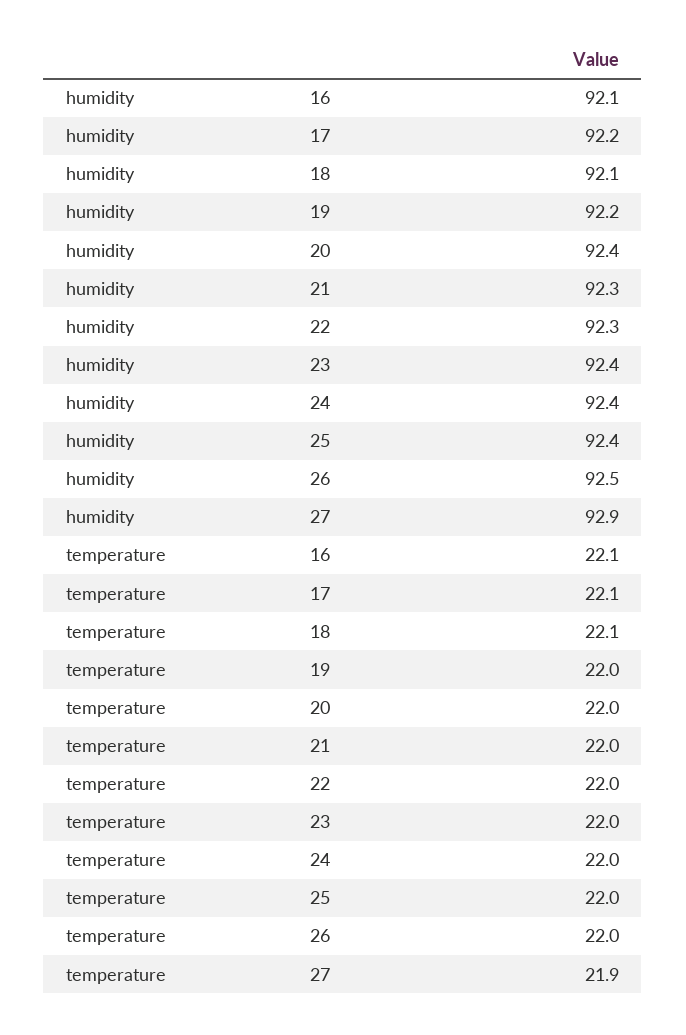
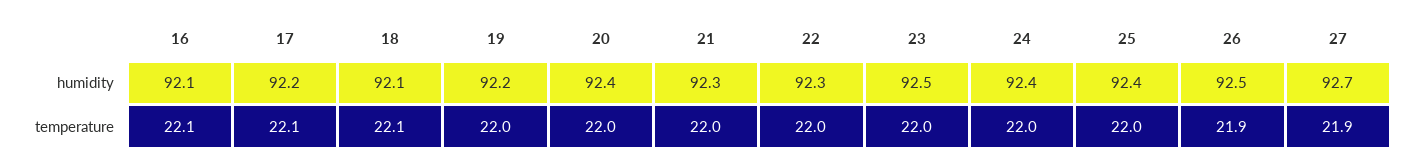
humidity, 23: 92.4 -> 92.5
humidity, 27: 92.9 -> 92.7
temperature, 26: 22 -> 21.9

